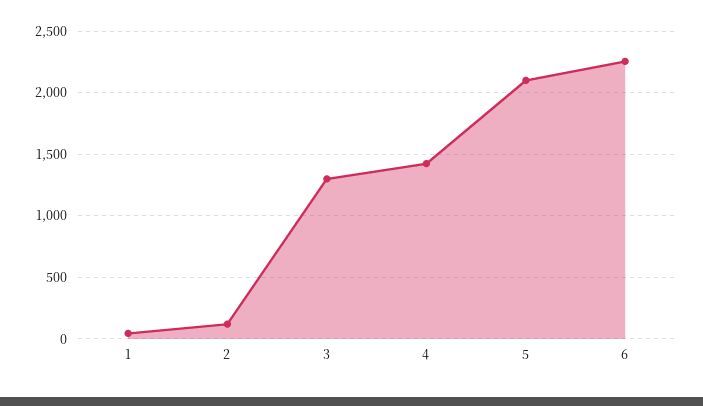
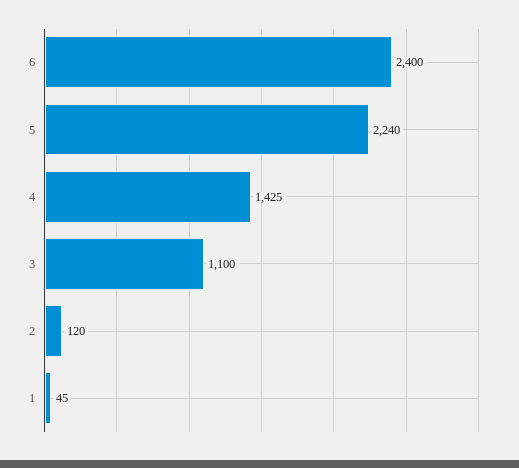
3: 1300 -> 1100
5: 2100 -> 2240
6: 2250 -> 2400

